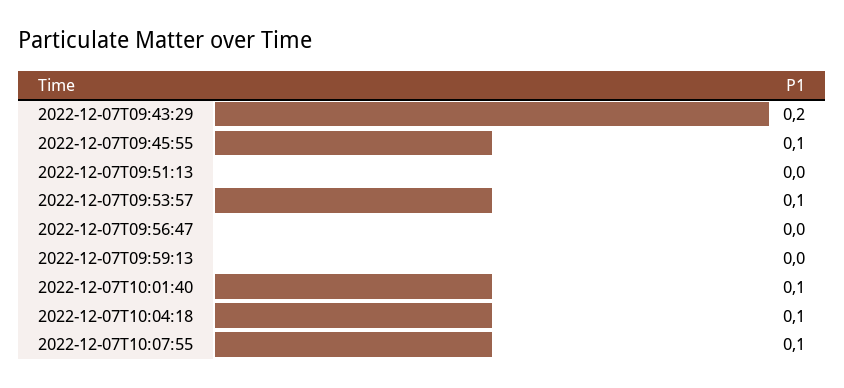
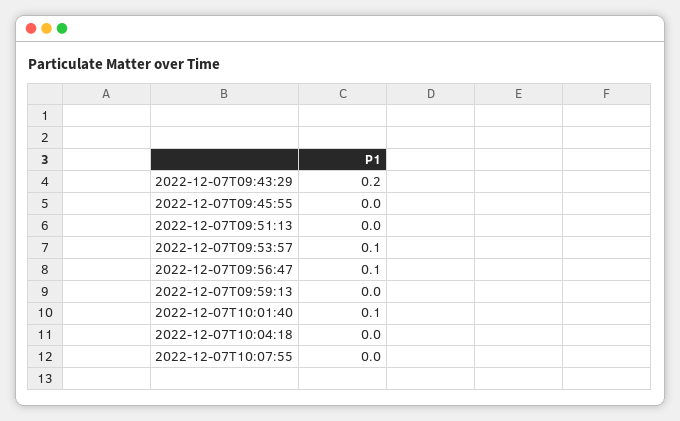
2022-12-07T09:45:55: 0.1 -> 0
2022-12-07T09:56:47: 0 -> 0.1
2022-12-07T10:04:18: 0.1 -> 0
2022-12-07T10:07:55: 0.1 -> 0

